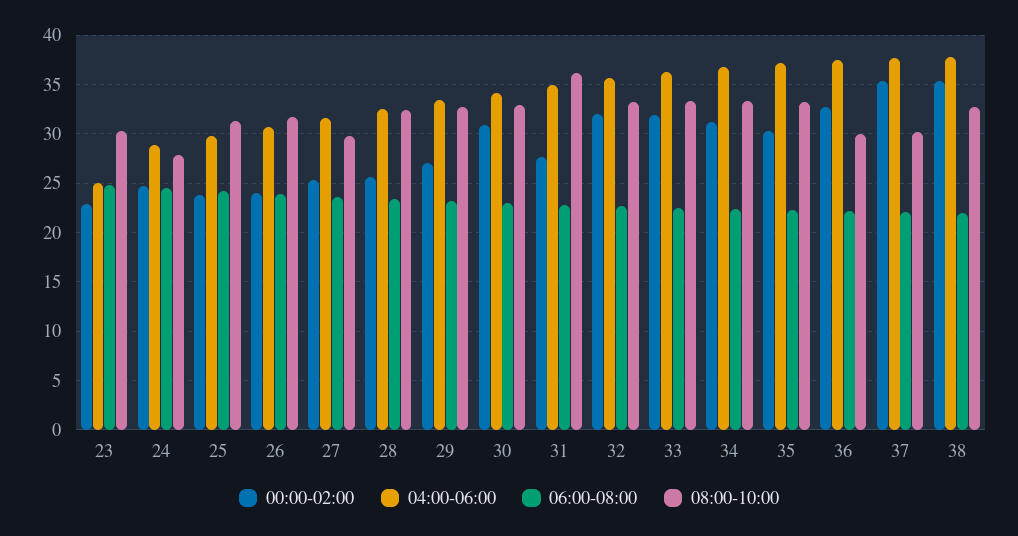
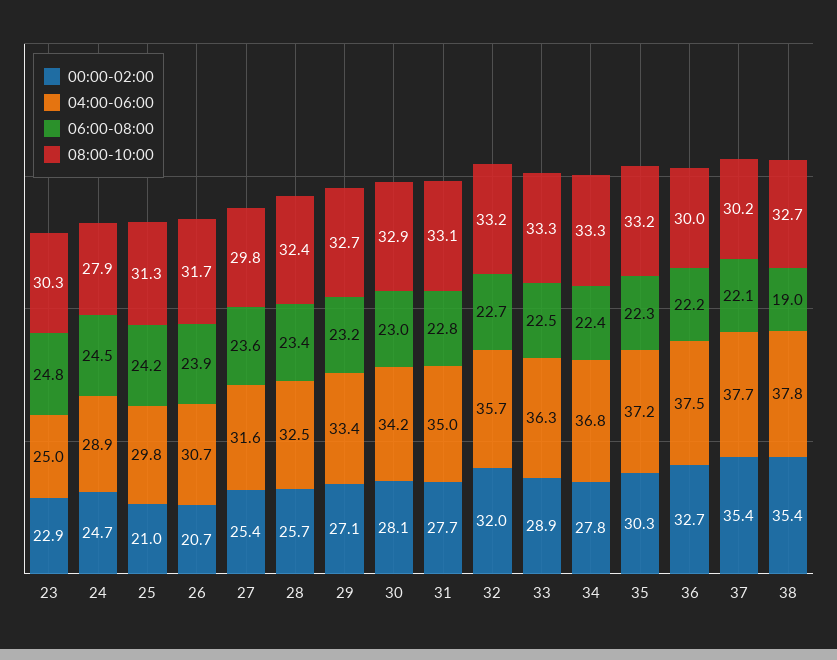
00:00-02:00, 25: 24 -> 21
00:00-02:00, 26: 24 -> 20.7
00:00-02:00, 30: 31 -> 28.1
08:00-10:00, 31: 36 -> 33.1
00:00-02:00, 33: 32 -> 28.9
00:00-02:00, 34: 31 -> 27.8
06:00-08:00, 38: 22 -> 19

